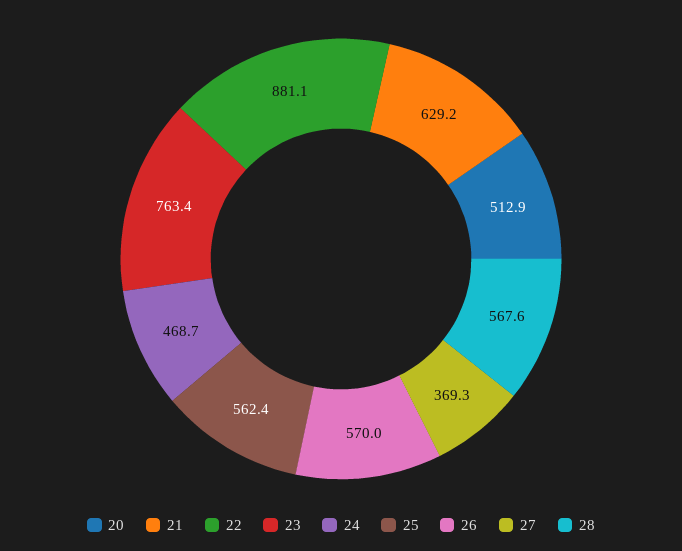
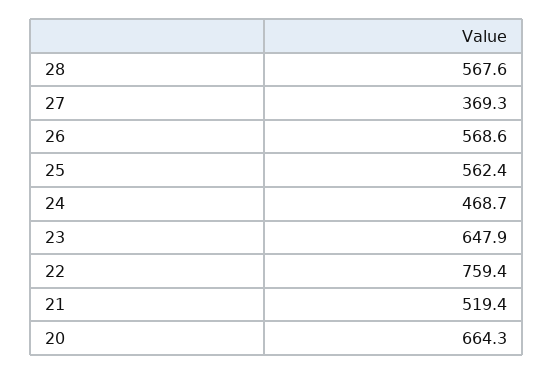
20: 512.9 -> 664.3
21: 629.2 -> 519.4
22: 881.1 -> 759.4
23: 763.4 -> 647.9
26: 570 -> 568.6

